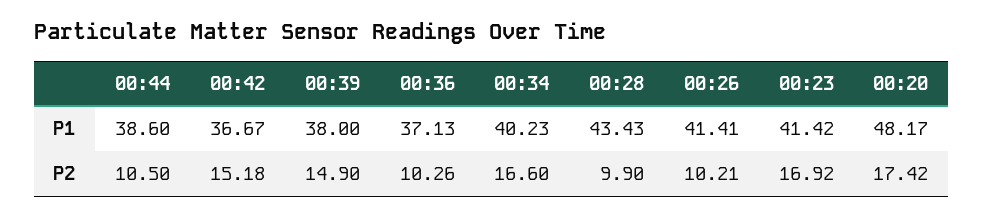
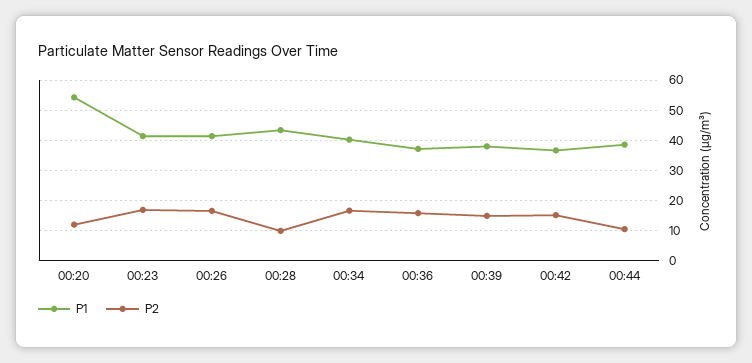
P1, 00:20: 48.17 -> 54
P2, 00:36: 10.26 -> 16
P2, 00:26: 10.21 -> 16
P2, 00:20: 17.42 -> 12

